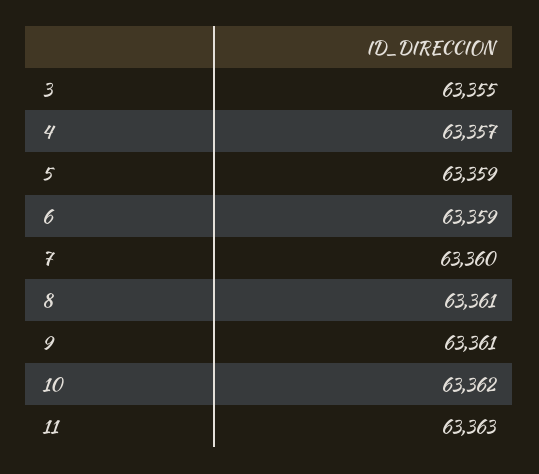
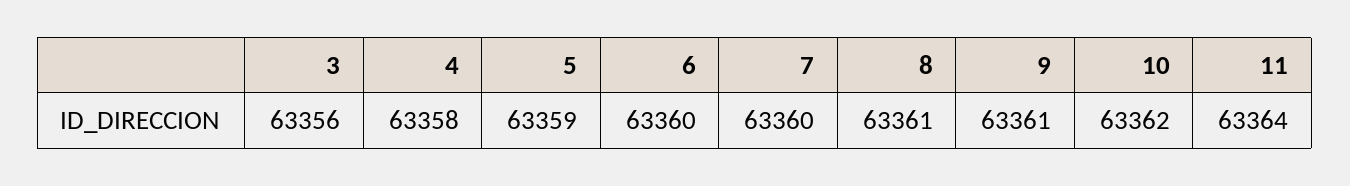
3: 63355 -> 63356
4: 63357 -> 63358
6: 63359 -> 63360
11: 63363 -> 63364

